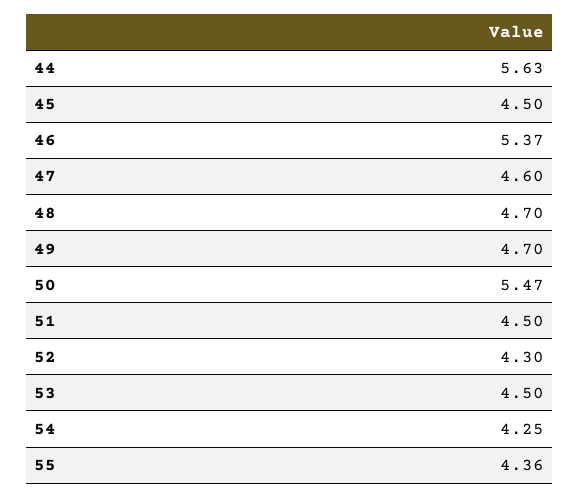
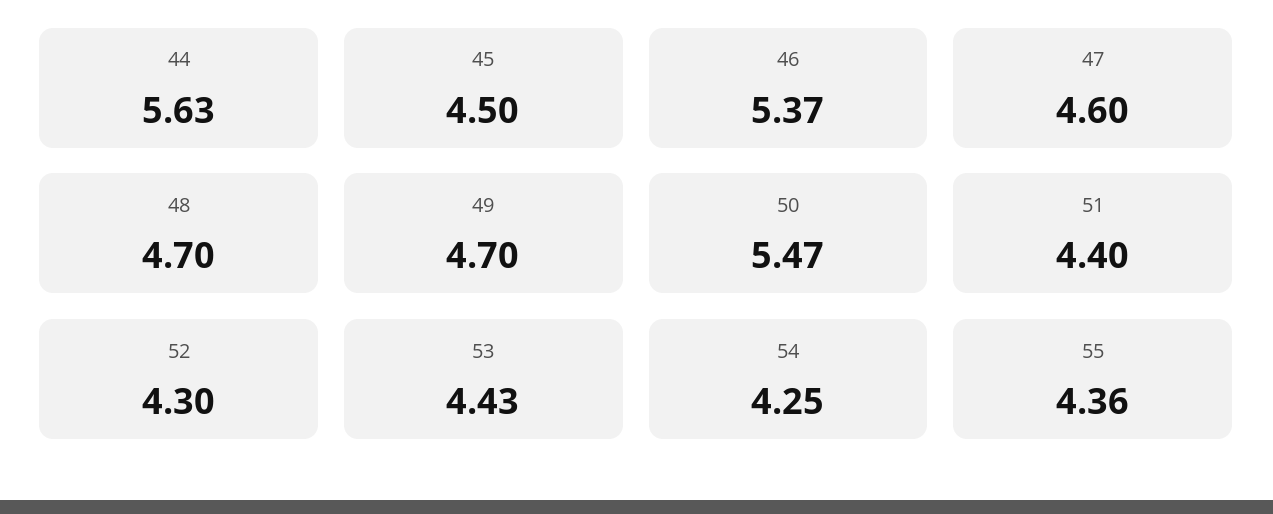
51: 4.5 -> 4.4
53: 4.5 -> 4.43

